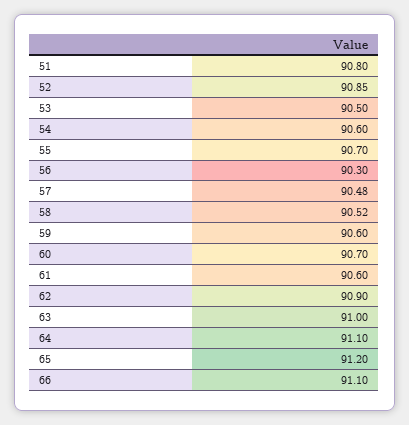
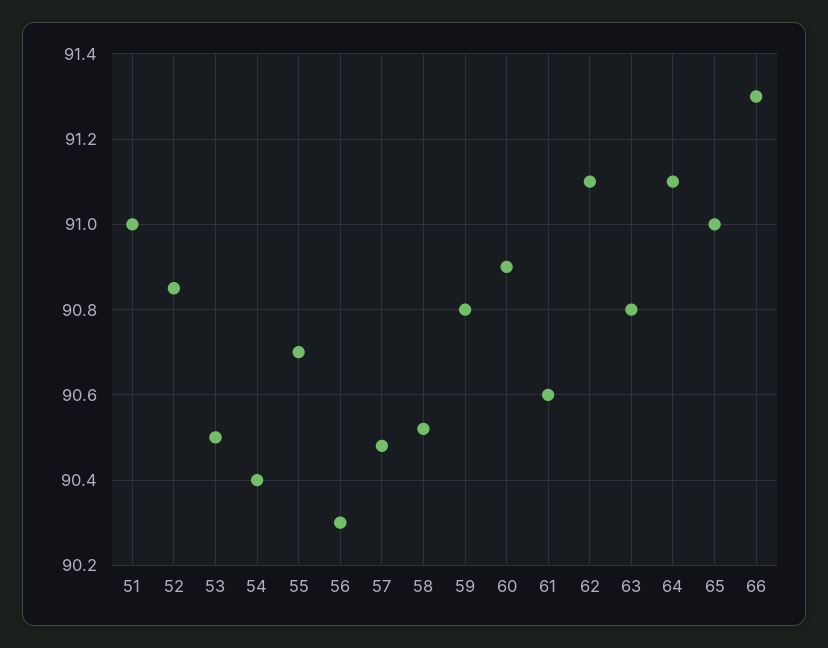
51: 90.8 -> 91
54: 90.6 -> 90.4
59: 90.6 -> 90.8
60: 90.7 -> 90.9
62: 90.9 -> 91.1
63: 91 -> 90.8
65: 91.2 -> 91
66: 91.1 -> 91.3

